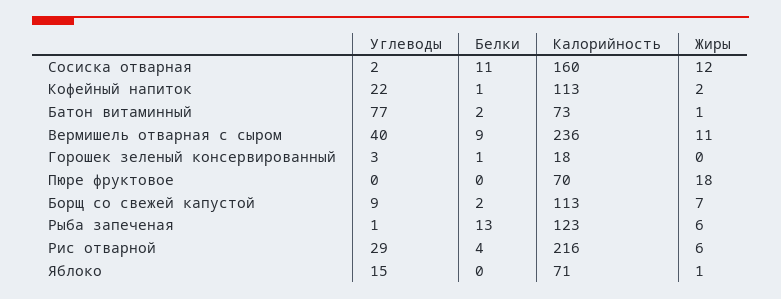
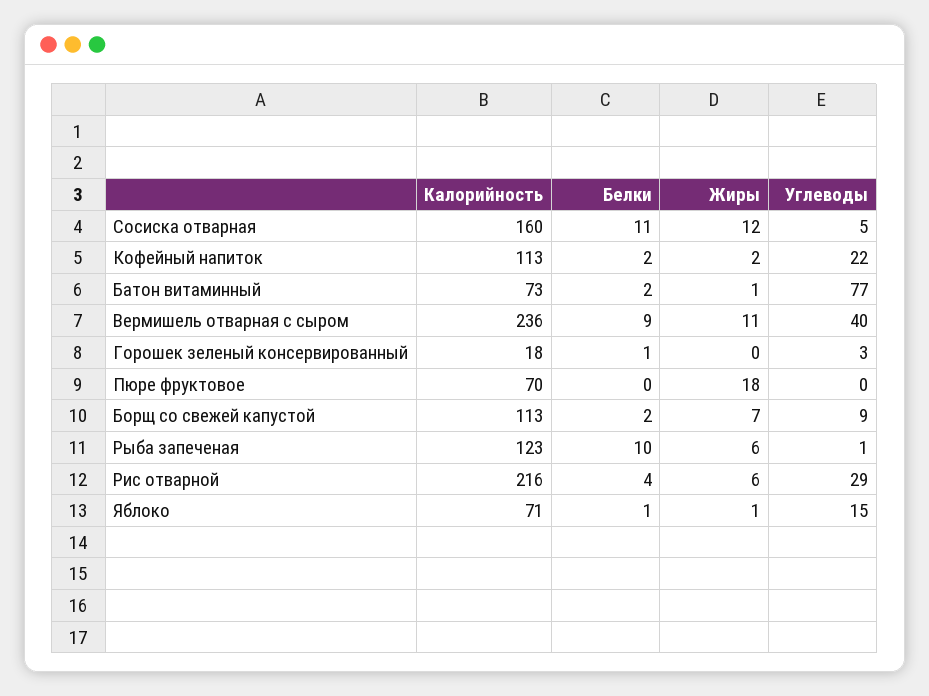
Углеводы, Сосиска отварная: 2 -> 5
Белки, Кофейный напиток: 1 -> 2
Белки, Рыба запеченая: 13 -> 10
Белки, Яблоко: 0 -> 1

